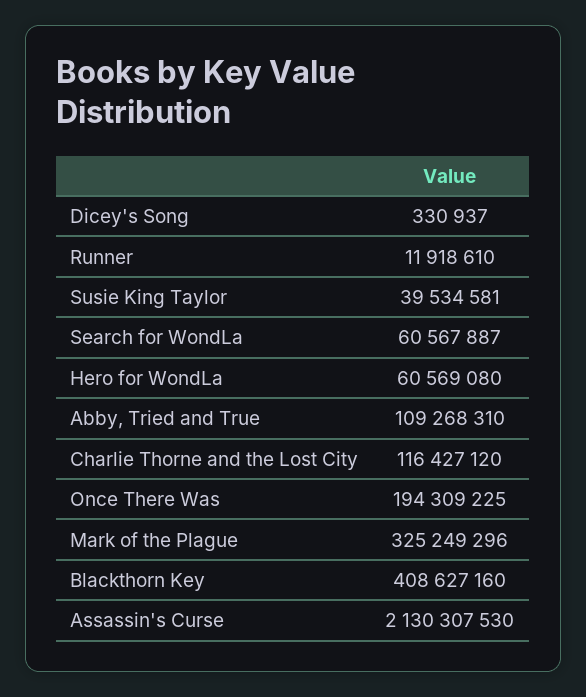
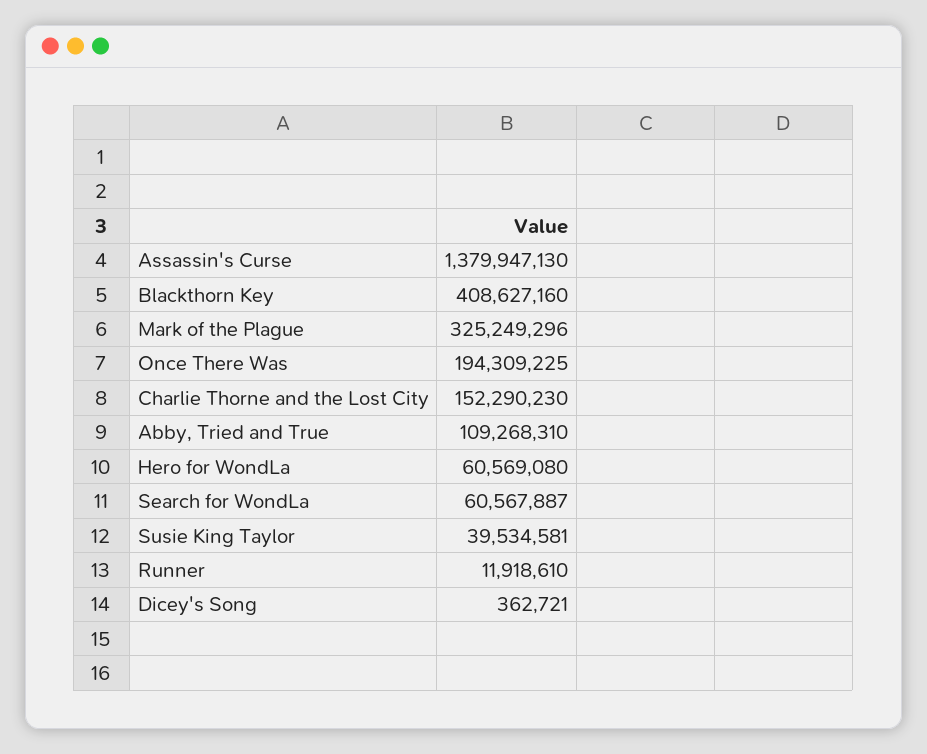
Dicey's Song: 330937 -> 362721
Charlie Thorne and the Lost City: 116427120 -> 152290230
Assassin's Curse: 2130307530 -> 1379947130

